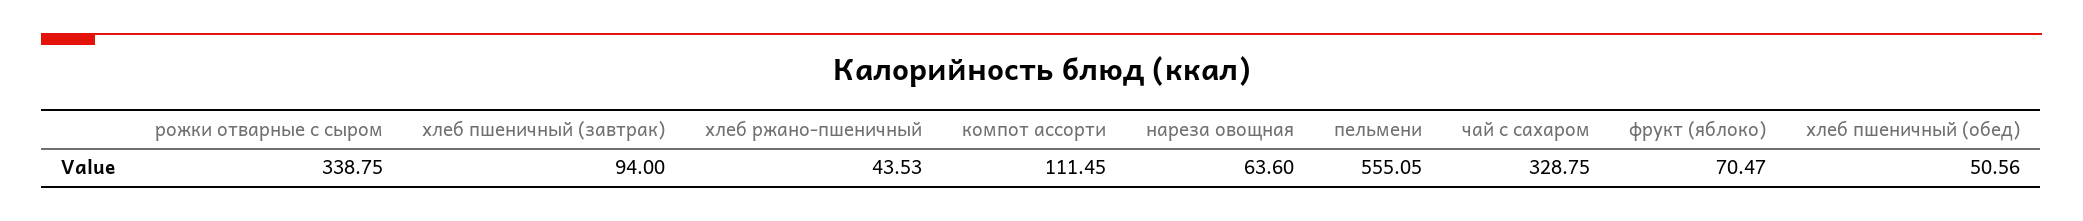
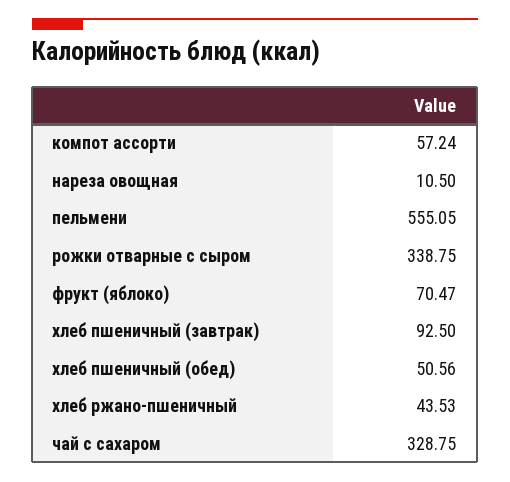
хлеб пшеничный (завтрак): 94 -> 92.5
компот ассорти: 111.45 -> 57.24
нареза овощная: 63.6 -> 10.5

